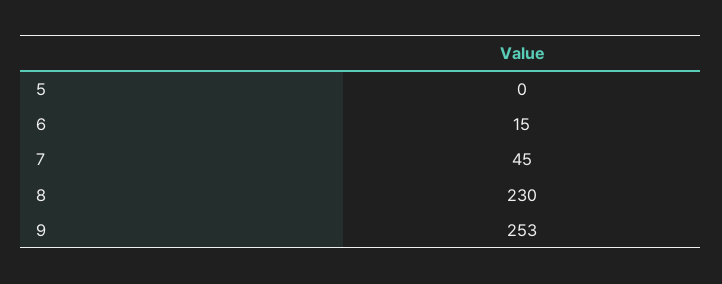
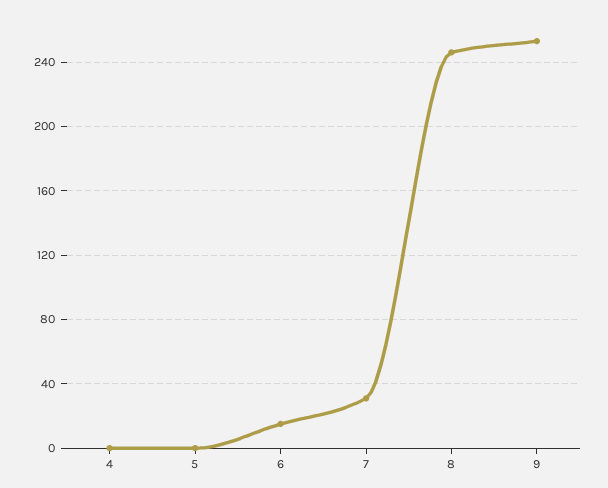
7: 45 -> 30
8: 230 -> 245
4: none -> 0

